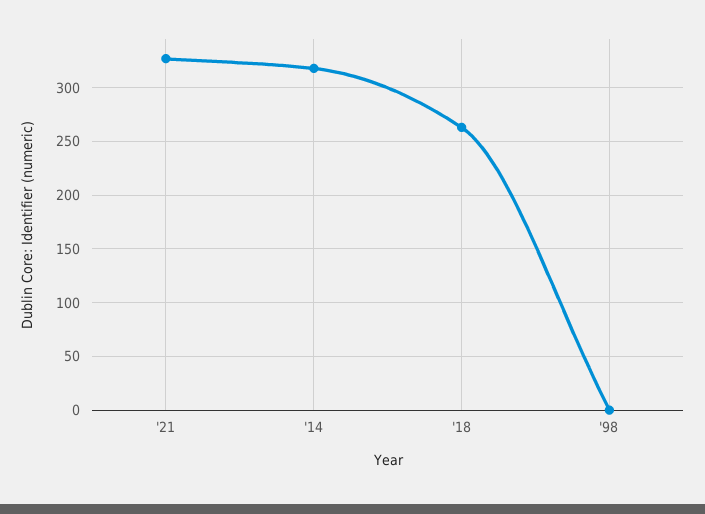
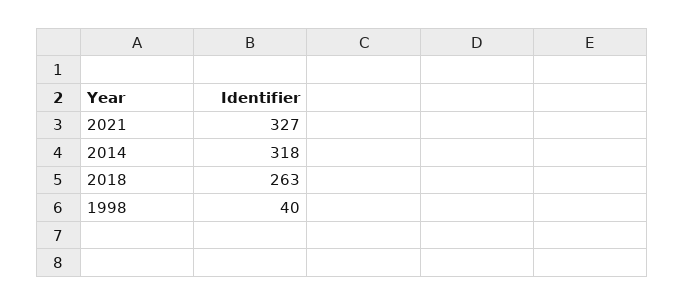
'98: 0 -> 40

